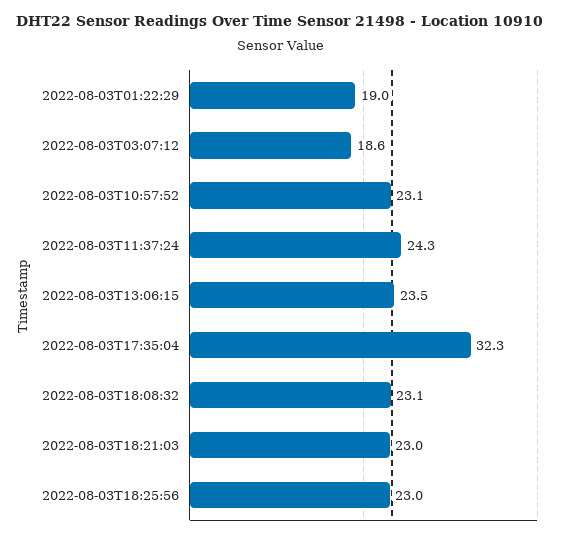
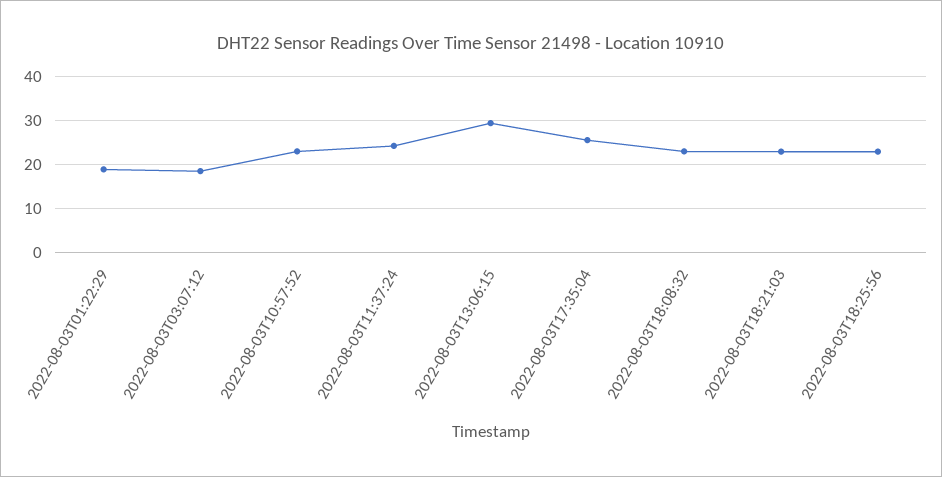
2022-08-03T13:06:15: 23.5 -> 30
2022-08-03T17:35:04: 32.3 -> 26

